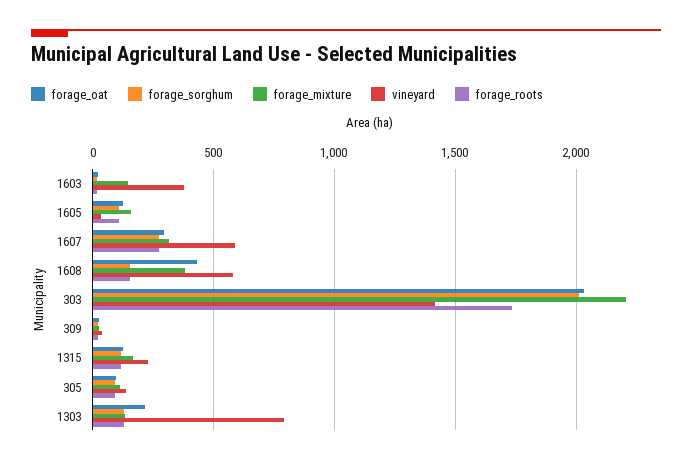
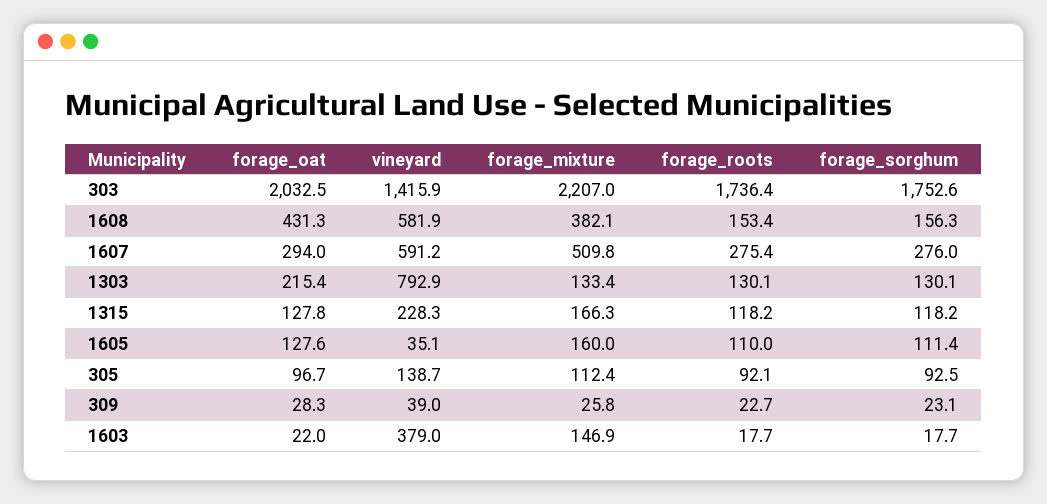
forage_mixture, 1607: 300 -> 509.8
forage_sorghum, 303: 2000 -> 1752.6

